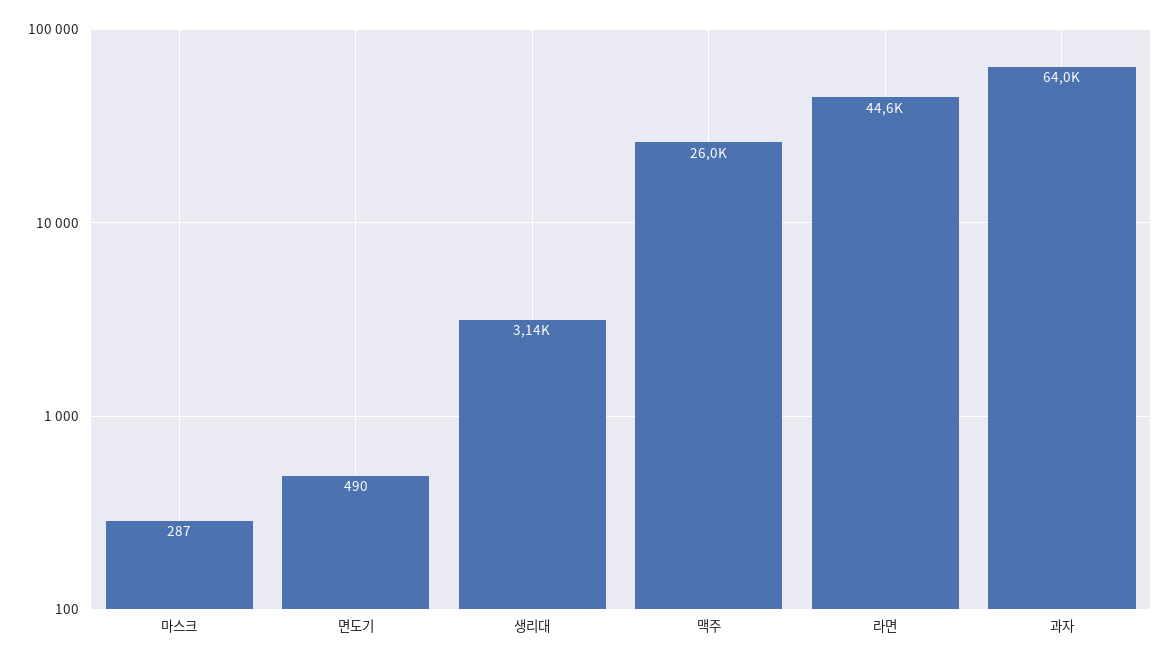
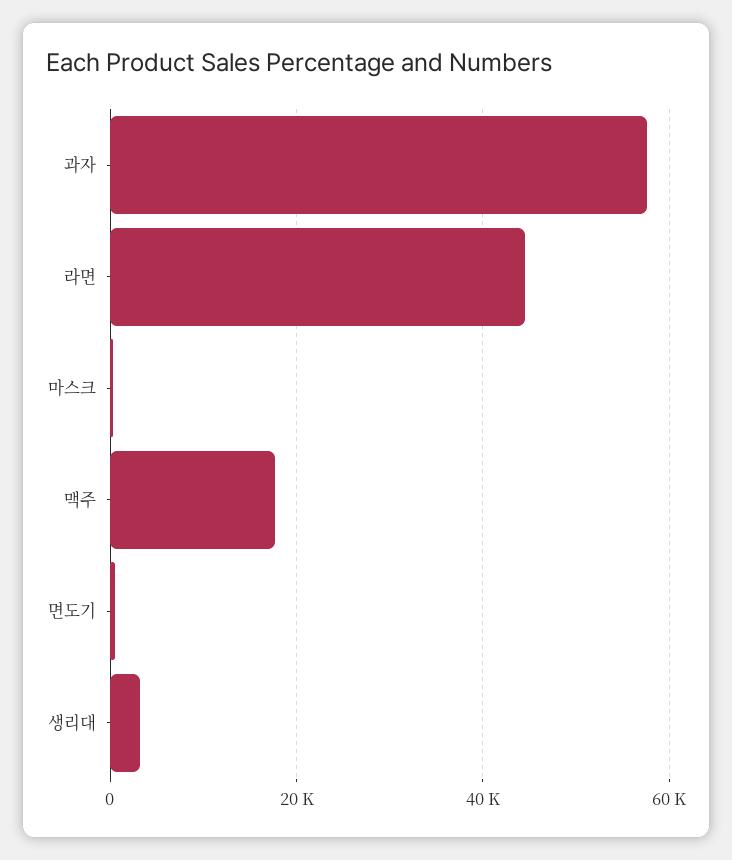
맥주: 26000 -> 18000
과자: 64000 -> 58000

